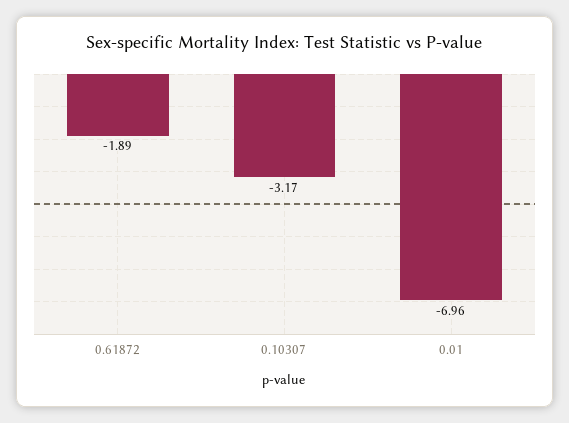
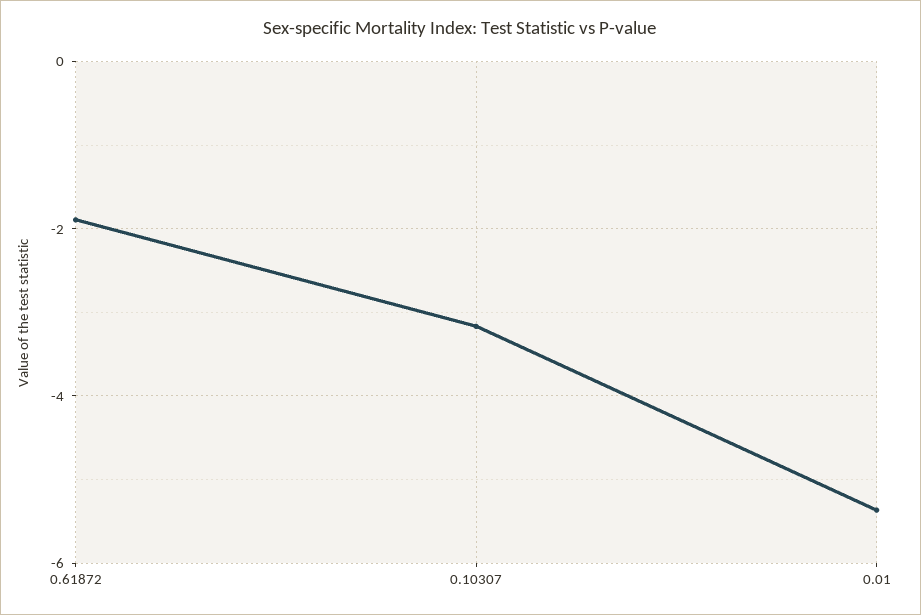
0.01: -6.96 -> -5.4

